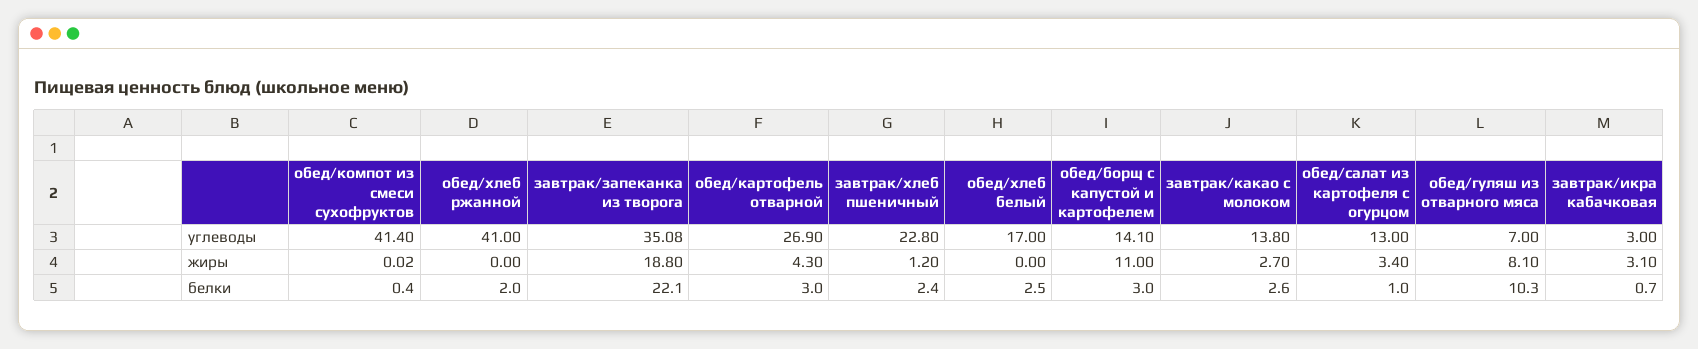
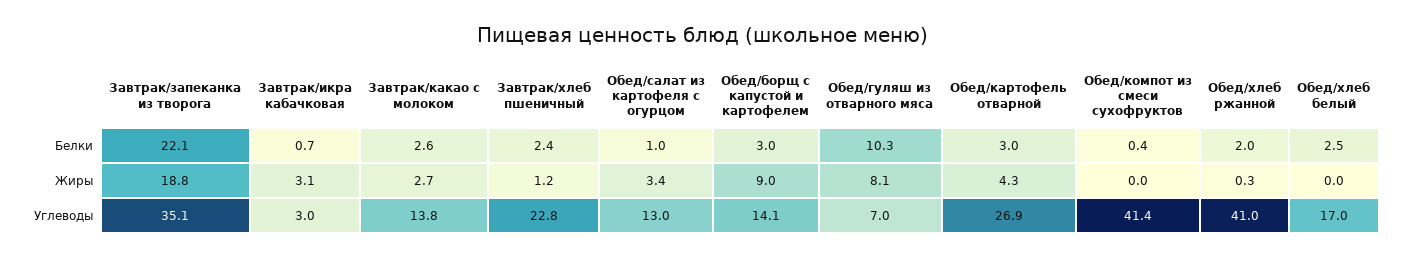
обед/хлеб ржанной, жиры: 0 -> 0.3
обед/борщ с капустой и картофелем, жиры: 11 -> 9

